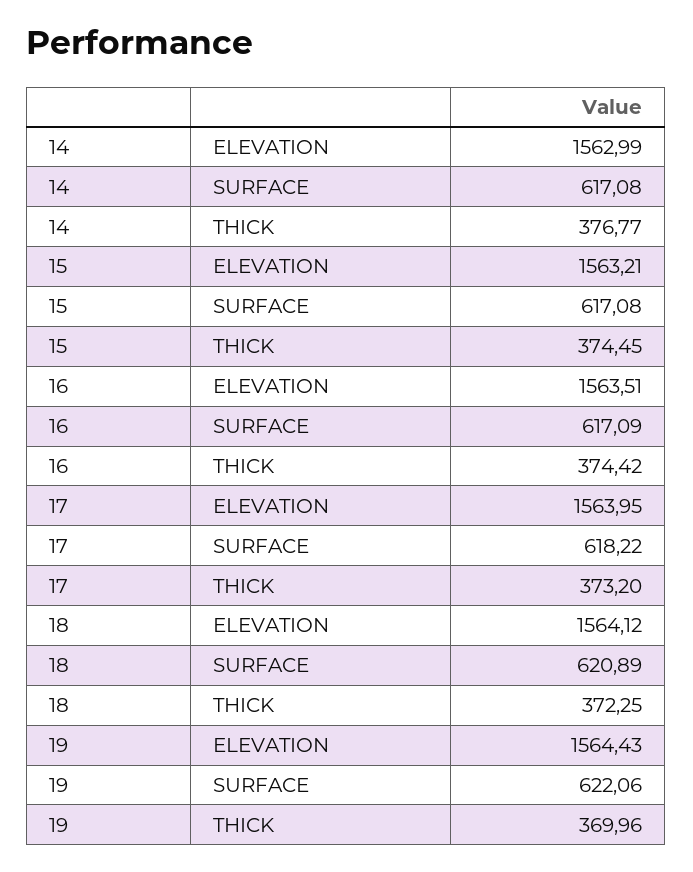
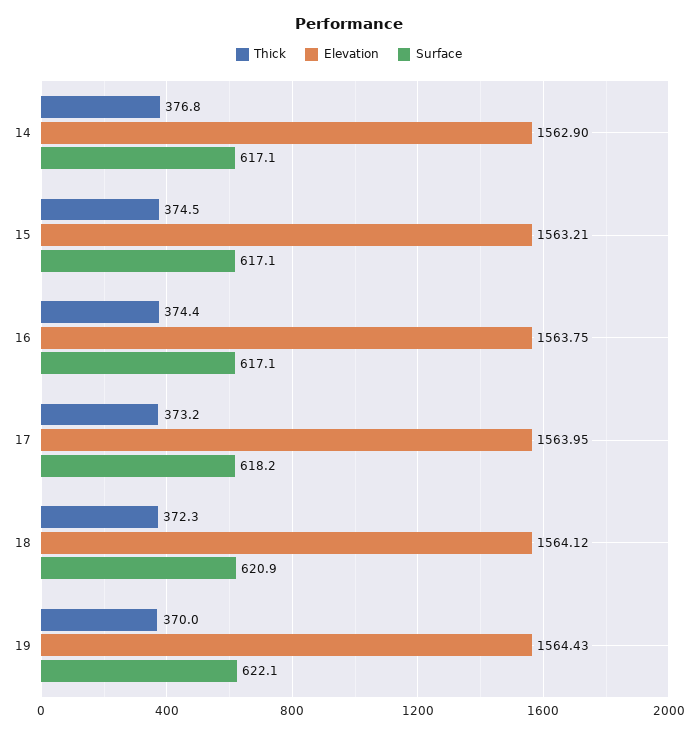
ELEVATION, 14: 1562.99 -> 1562.9
ELEVATION, 16: 1563.51 -> 1563.75

